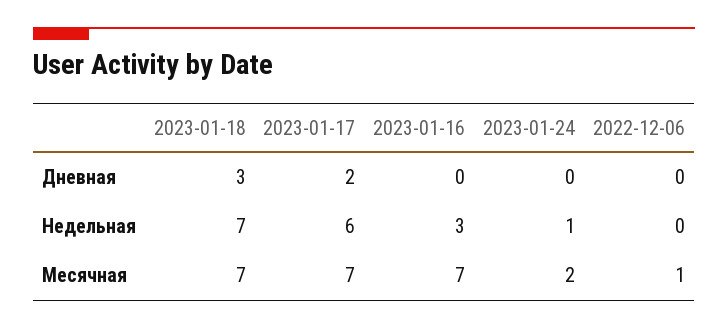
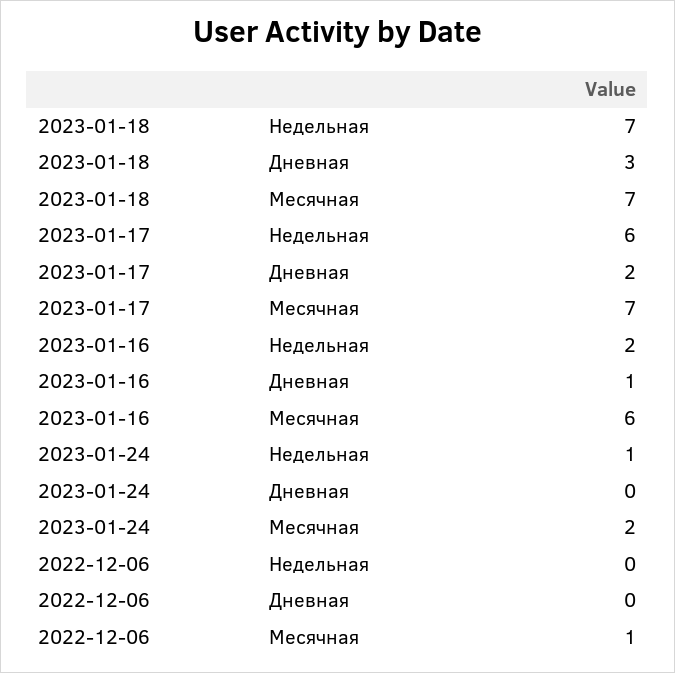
2023-01-16, Дневная: 0 -> 1
2023-01-16, Недельная: 3 -> 2
2023-01-16, Месячная: 7 -> 6

